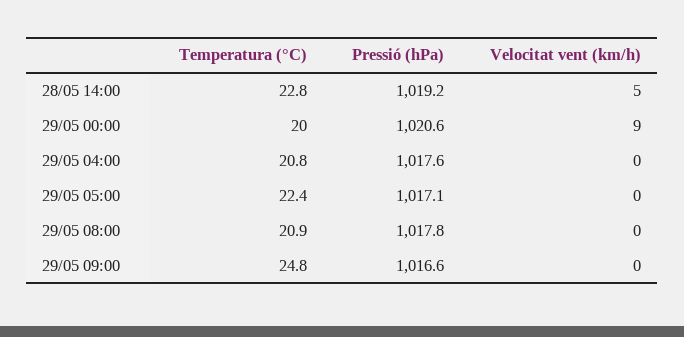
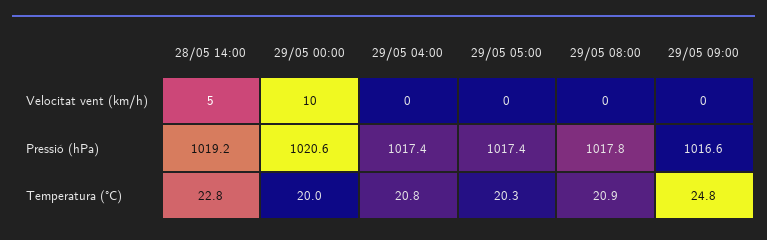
Velocitat vent (km/h), 29/05 00:00: 9 -> 10
Pressió (hPa), 29/05 04:00: 1017.6 -> 1017.4
Temperatura (°C), 29/05 05:00: 22.4 -> 20.3
Pressió (hPa), 29/05 05:00: 1017.1 -> 1017.4

